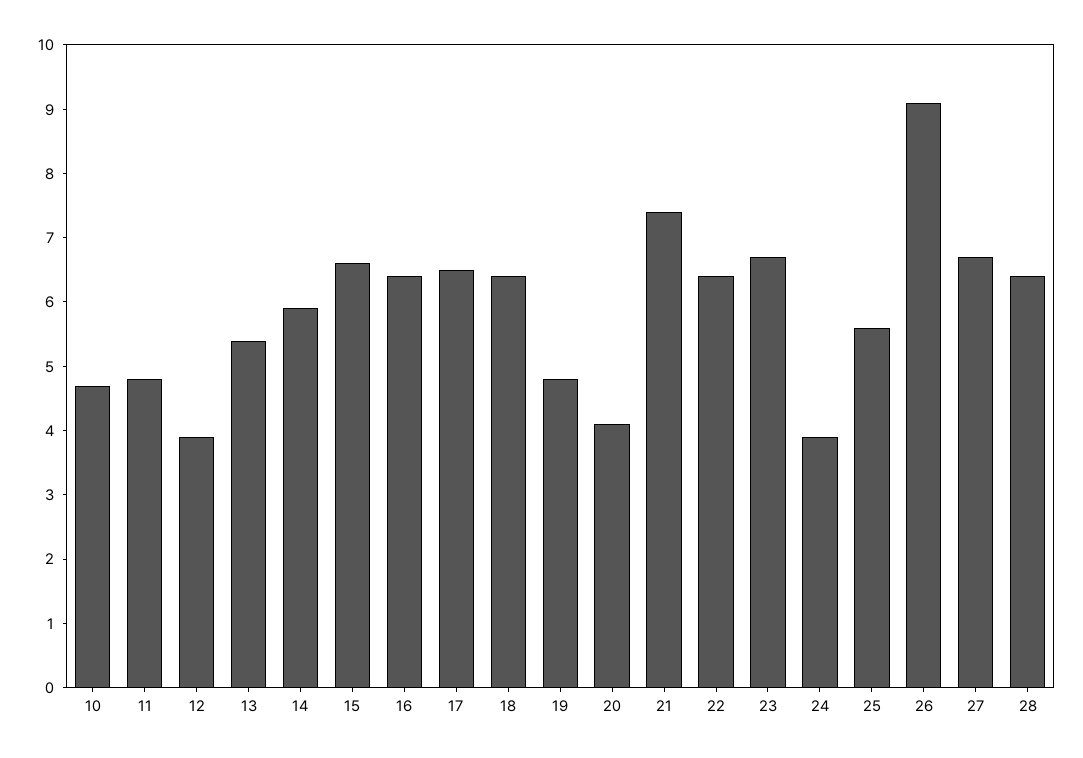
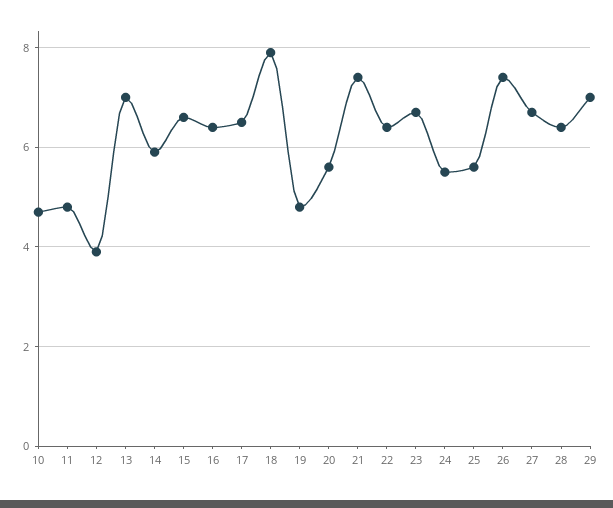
13: 5.5 -> 7
18: 6.5 -> 8
20: 4 -> 5.5
24: 4 -> 5.5
26: 9 -> 7.5
29: none -> 7

